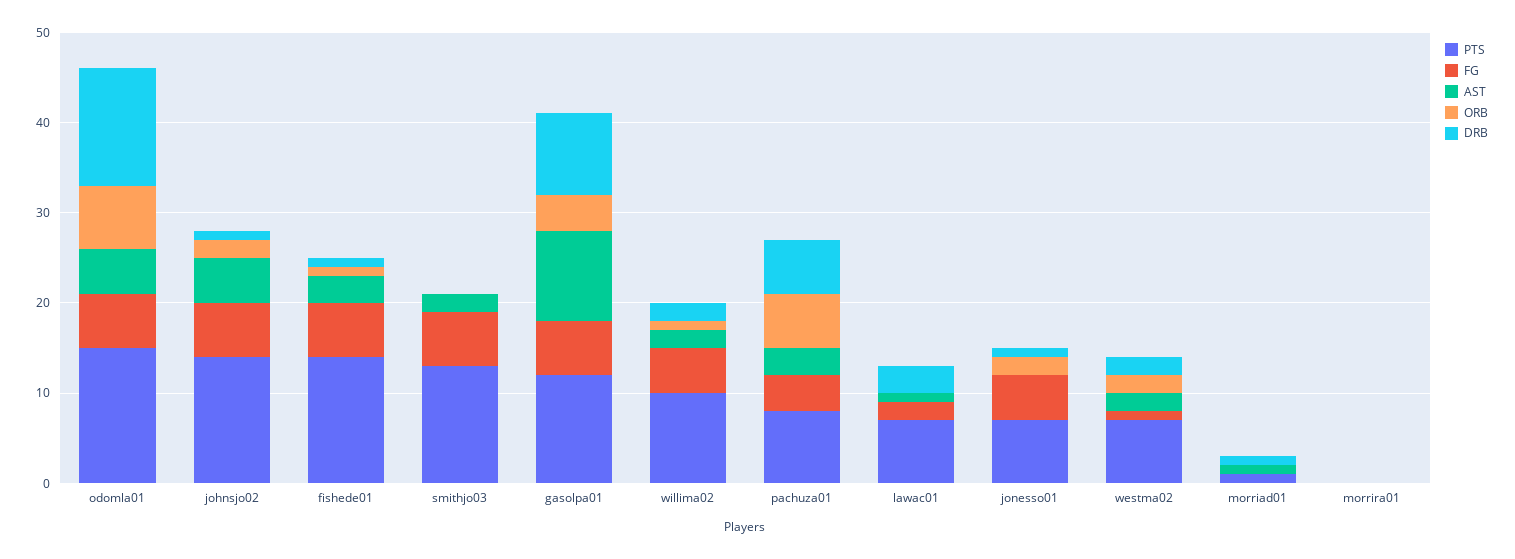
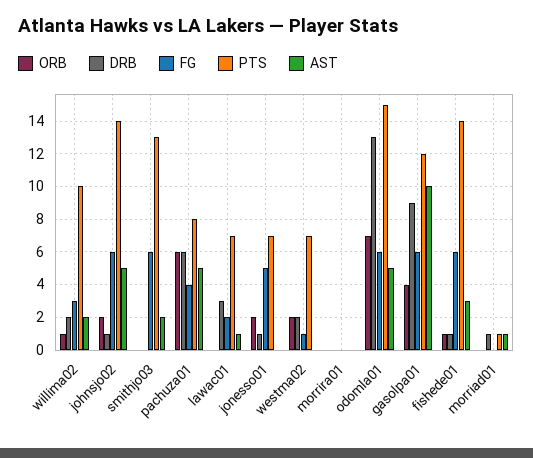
FG, willima02: 5 -> 3
AST, pachuza01: 3 -> 5
AST, westma02: 2 -> 0

